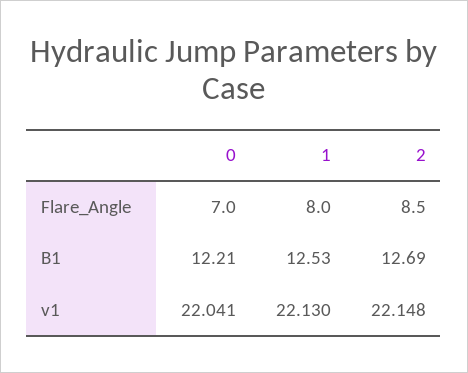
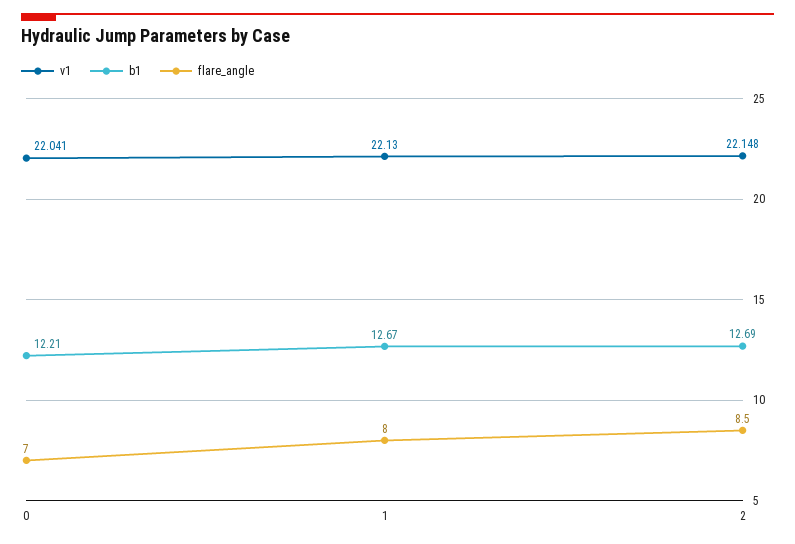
B1, 1: 12.53 -> 12.67

